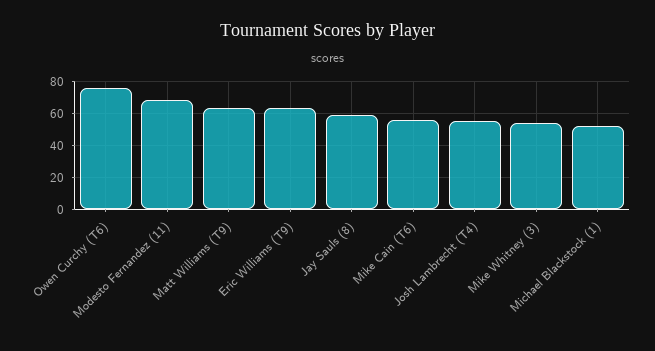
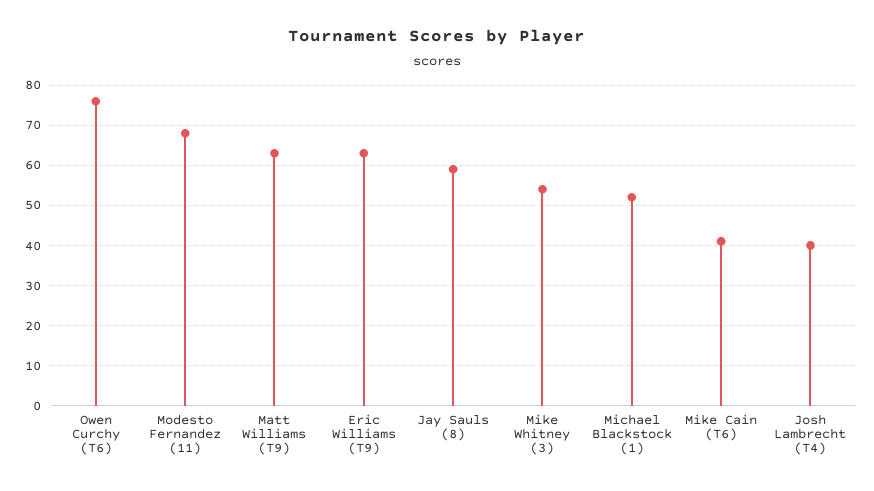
Mike Cain (T6): 55 -> 40
Josh Lambrecht (T4): 55 -> 40

